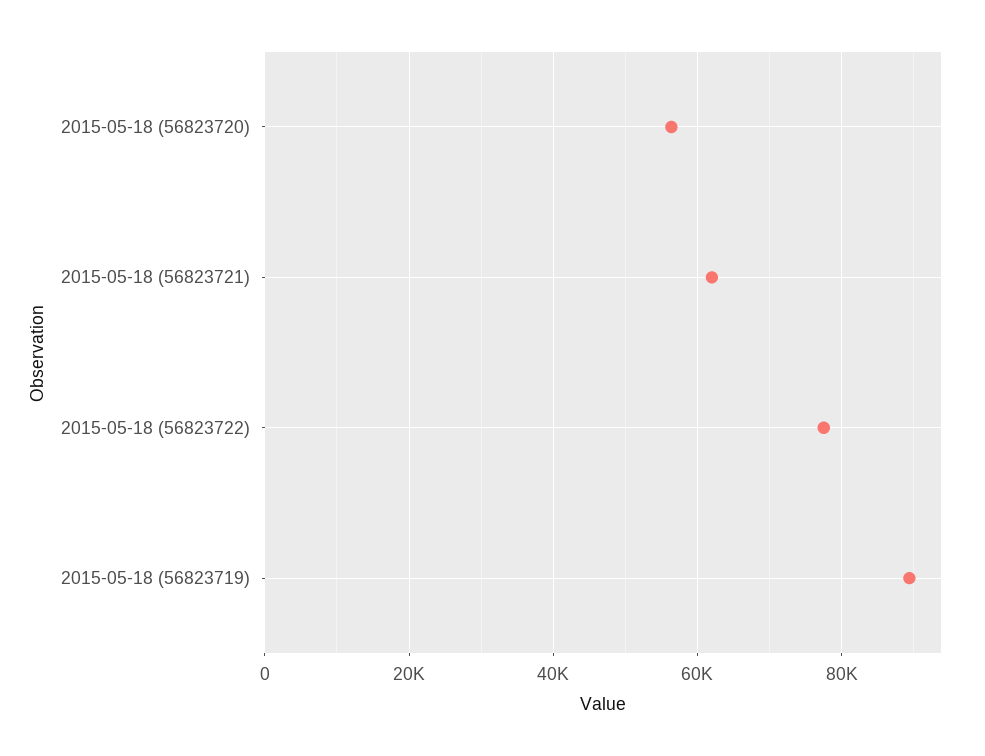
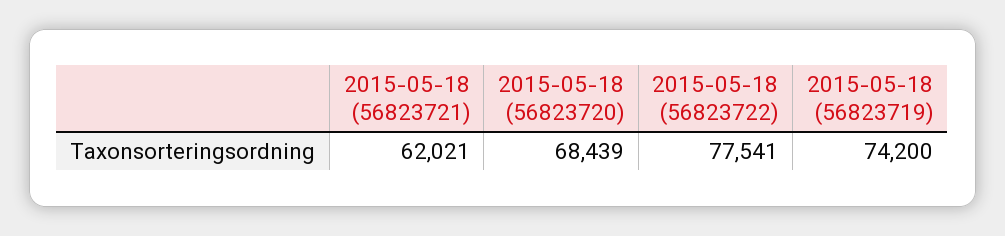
2015-05-18 (56823720): 56000 -> 68439
2015-05-18 (56823719): 90000 -> 74200

